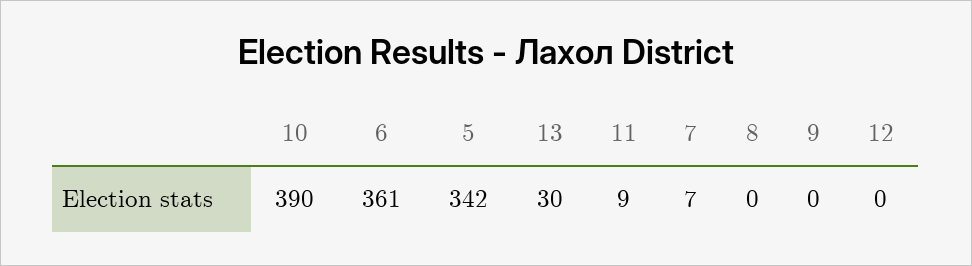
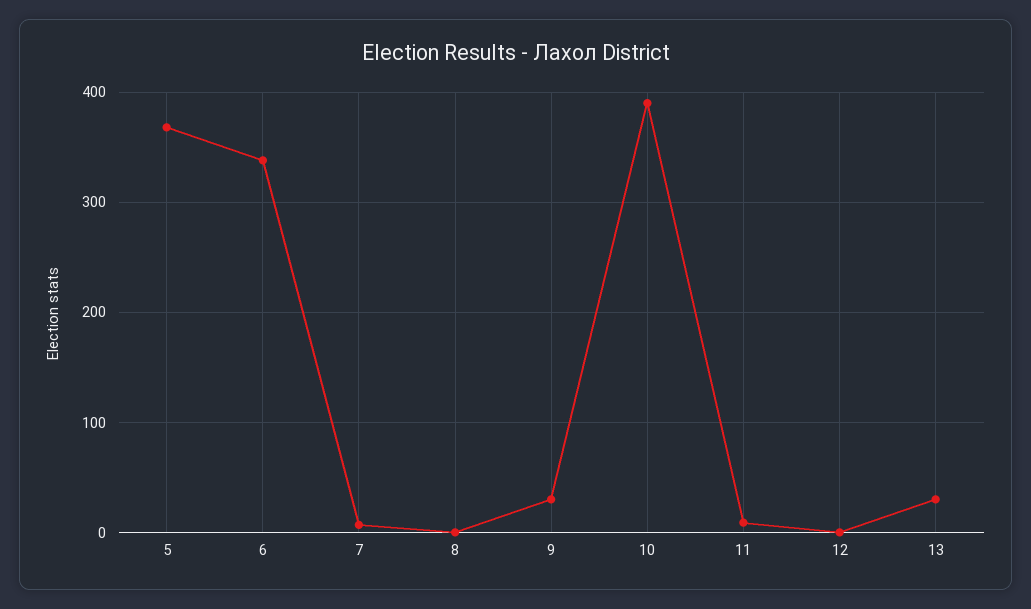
6: 361 -> 340
5: 342 -> 370
9: 0 -> 30

